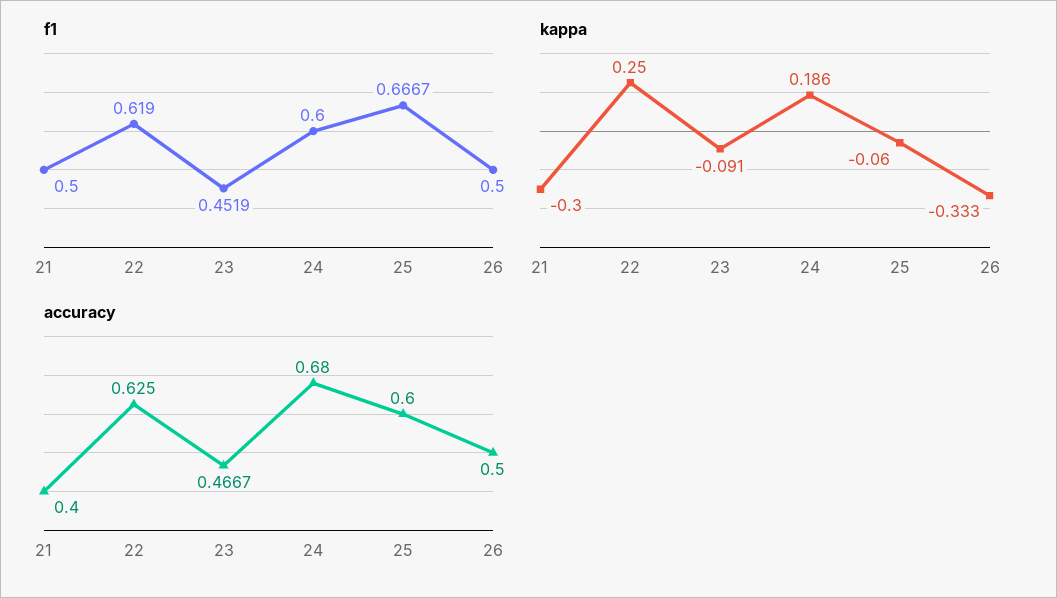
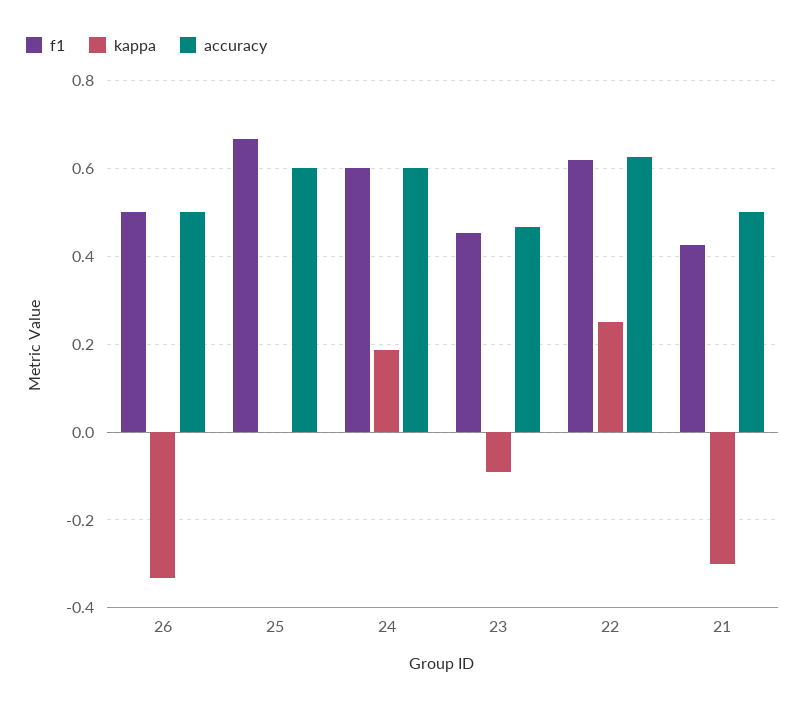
f1, 21: 0.5 -> 0.42
kappa, 25: -0.06 -> 0
accuracy, 21: 0.4 -> 0.5
accuracy, 24: 0.68 -> 0.6

